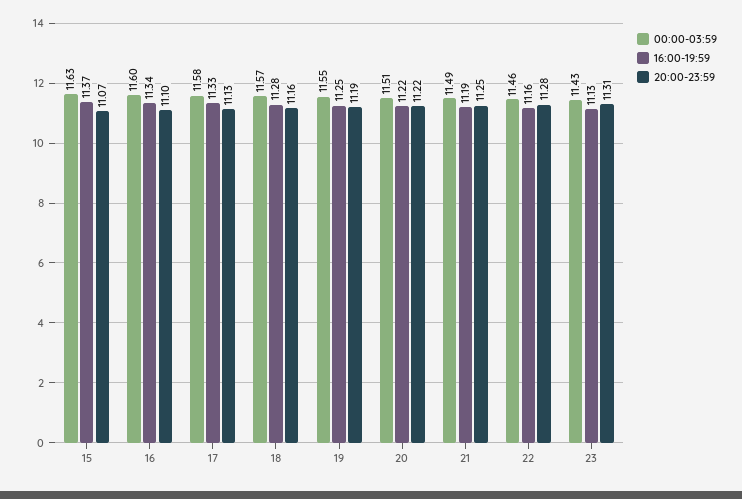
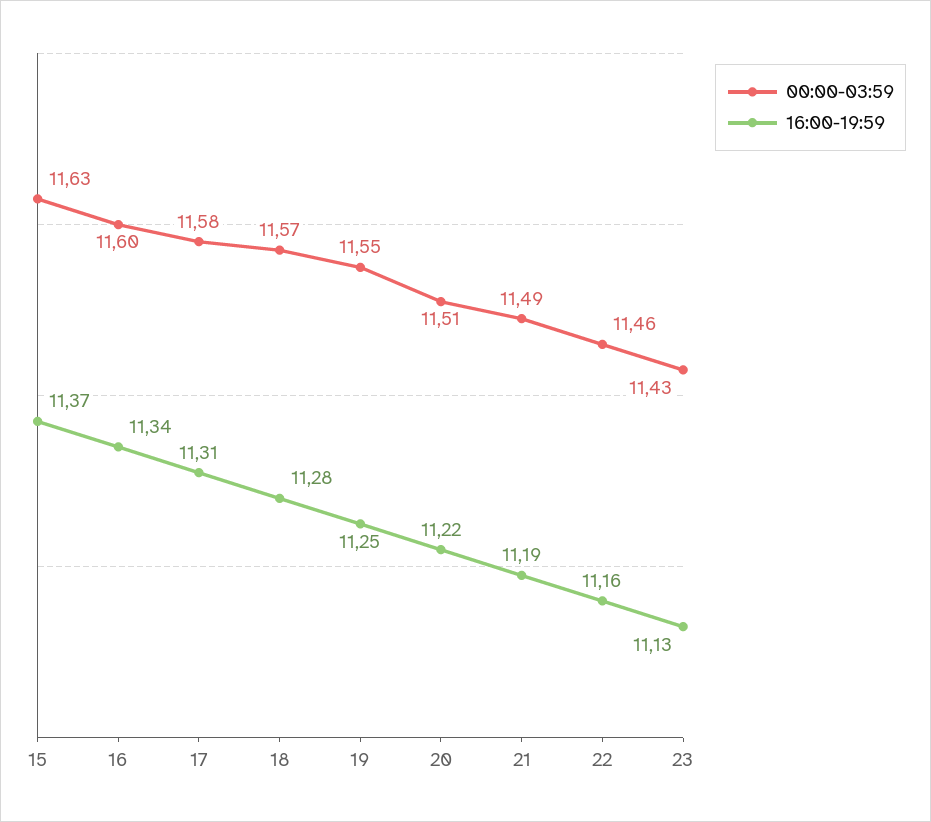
20:00-23:59, 15: 11.07 -> none
20:00-23:59, 16: 11.1 -> none
16:00-19:59, 17: 11.33 -> 11.31
20:00-23:59, 17: 11.13 -> none
20:00-23:59, 18: 11.16 -> none
20:00-23:59, 19: 11.19 -> none
20:00-23:59, 20: 11.22 -> none
20:00-23:59, 21: 11.25 -> none
20:00-23:59, 22: 11.28 -> none
20:00-23:59, 23: 11.31 -> none

